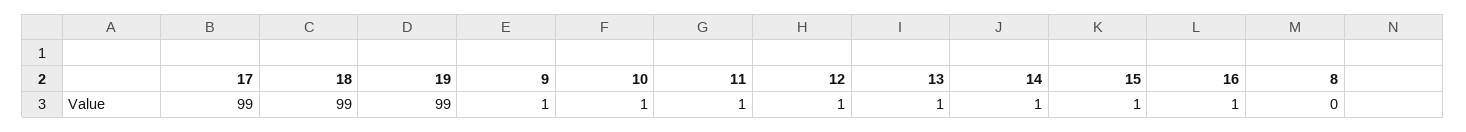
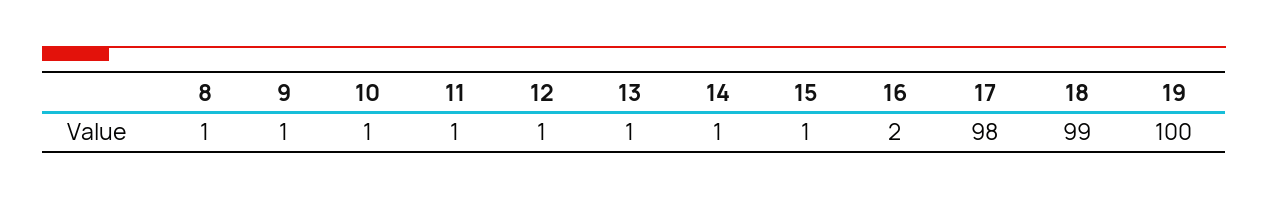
17: 99 -> 98
19: 99 -> 100
16: 1 -> 2
8: 0 -> 1

